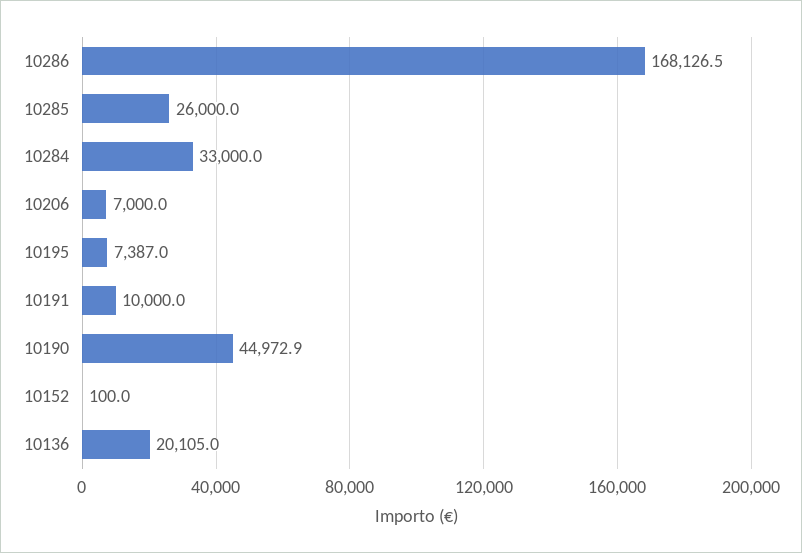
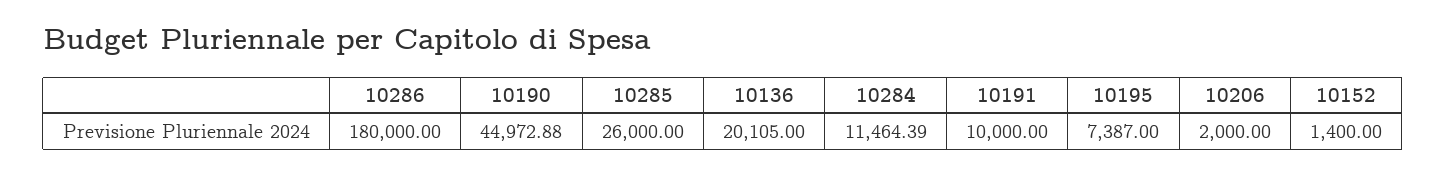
10286: 168126.5 -> 180000
10284: 33000 -> 11464.39
10206: 7000 -> 2000
10152: 100 -> 1400

